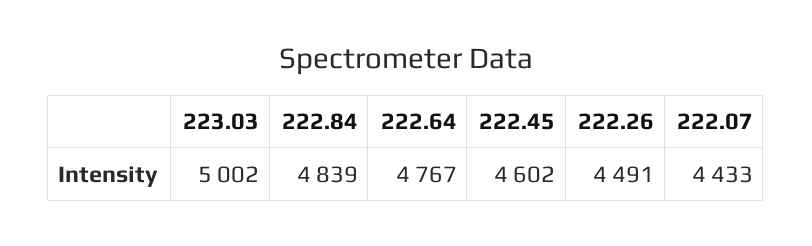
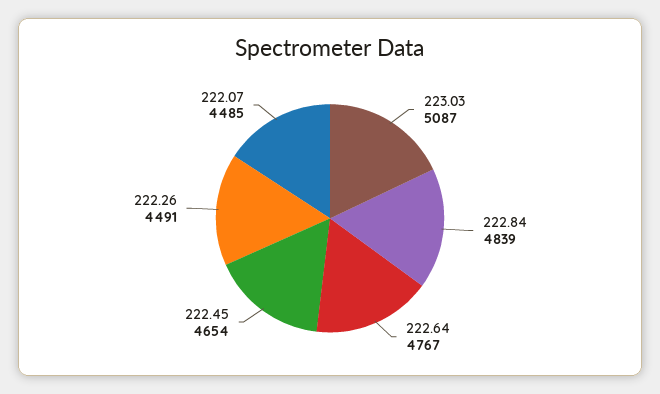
223.03: 5002 -> 5087
222.45: 4602 -> 4654
222.07: 4433 -> 4485

